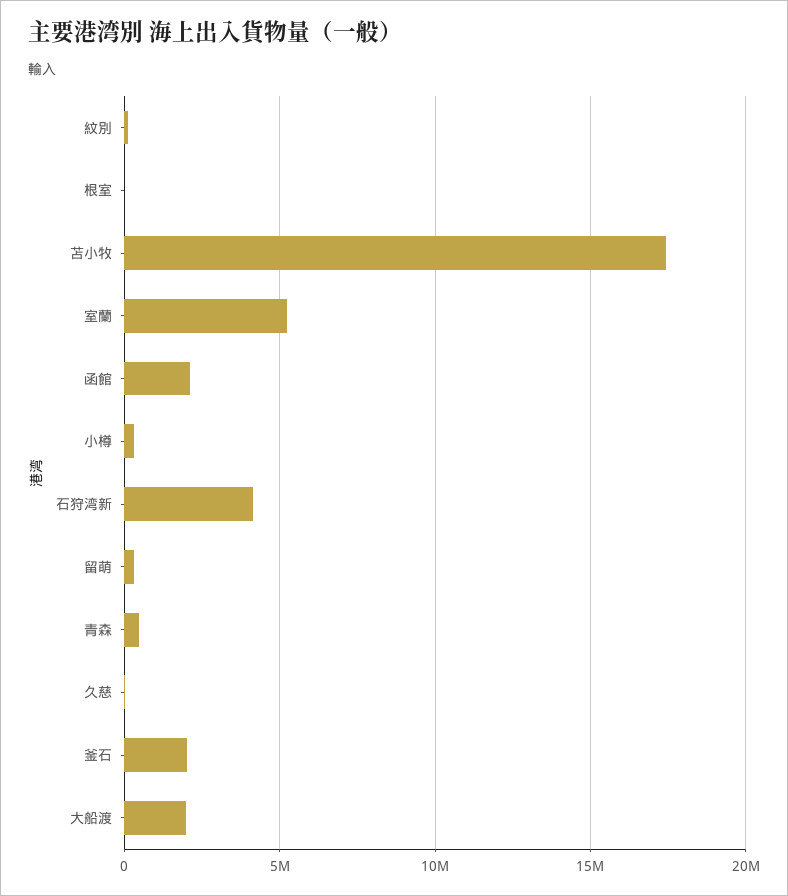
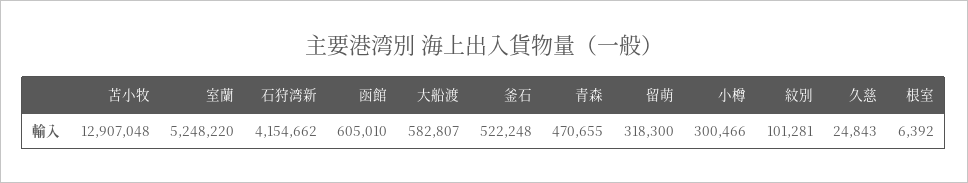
苫小牧: 17500000 -> 12907048
函館: 2000000 -> 605010
釜石: 2000000 -> 522248
大船渡: 2000000 -> 582807

